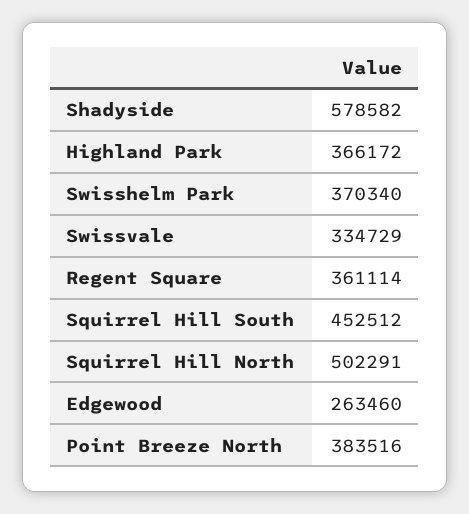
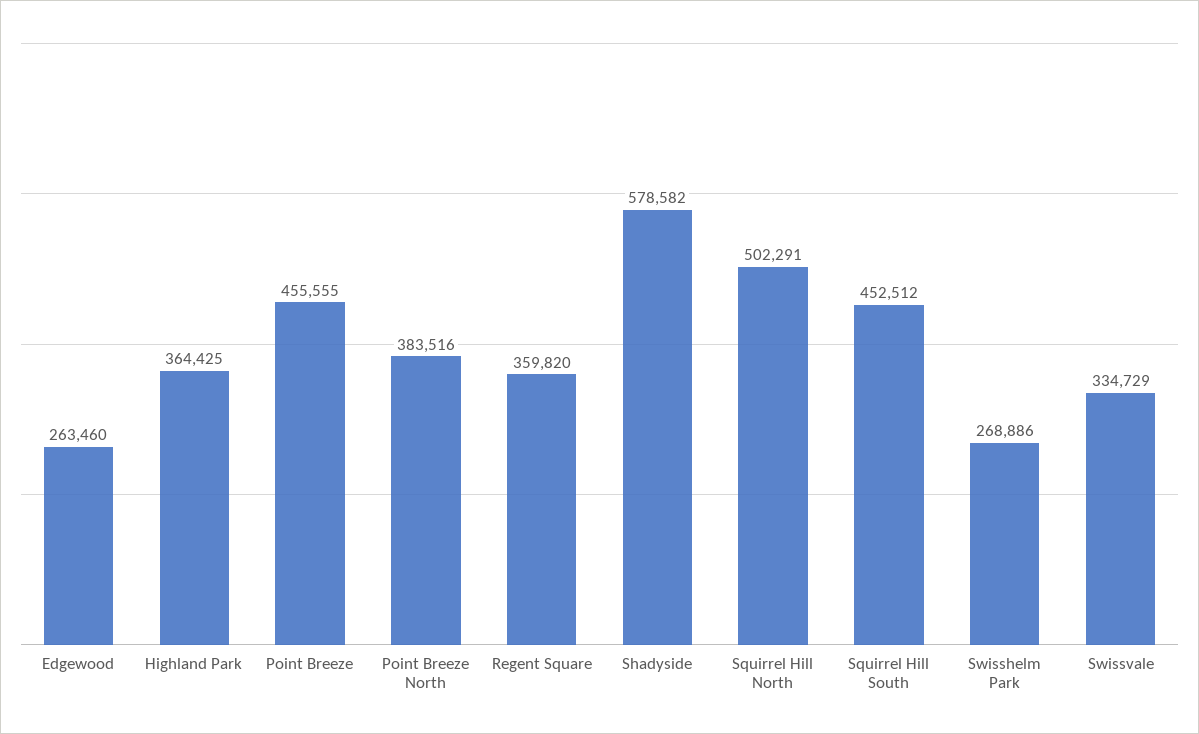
Highland Park: 366172 -> 364425
Swisshelm Park: 370340 -> 268886
Regent Square: 361114 -> 359820
Point Breeze: none -> 455555

